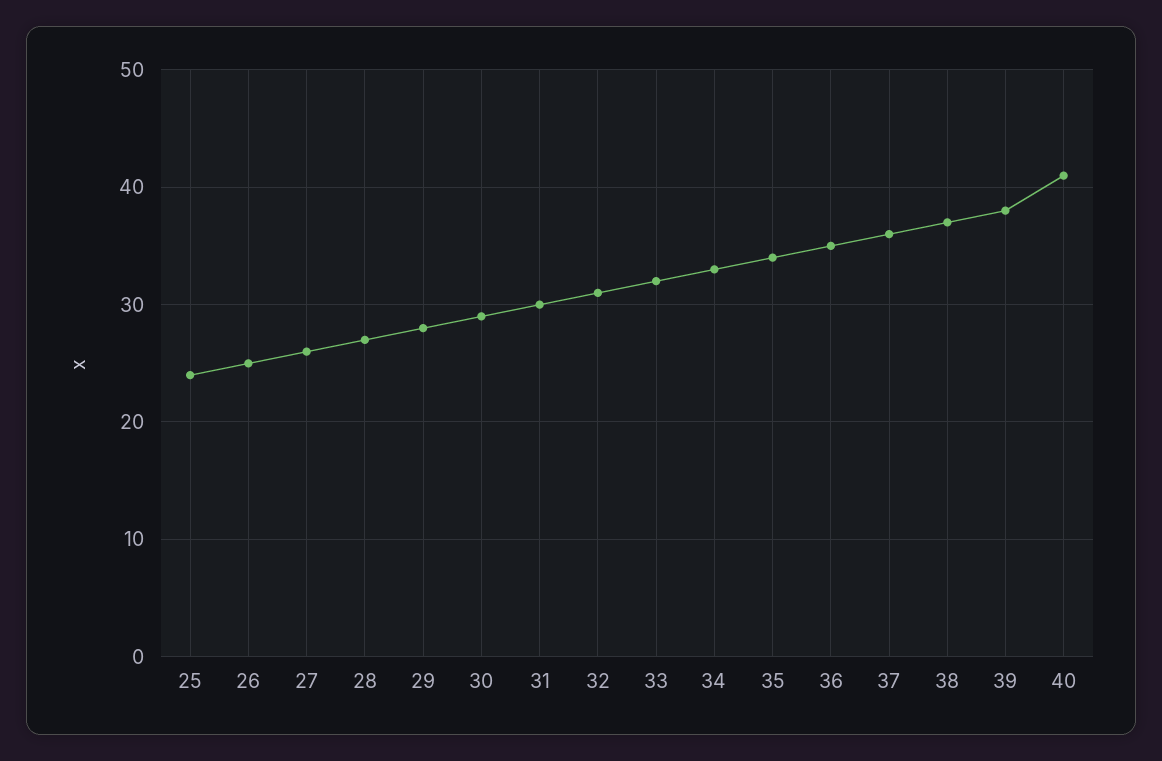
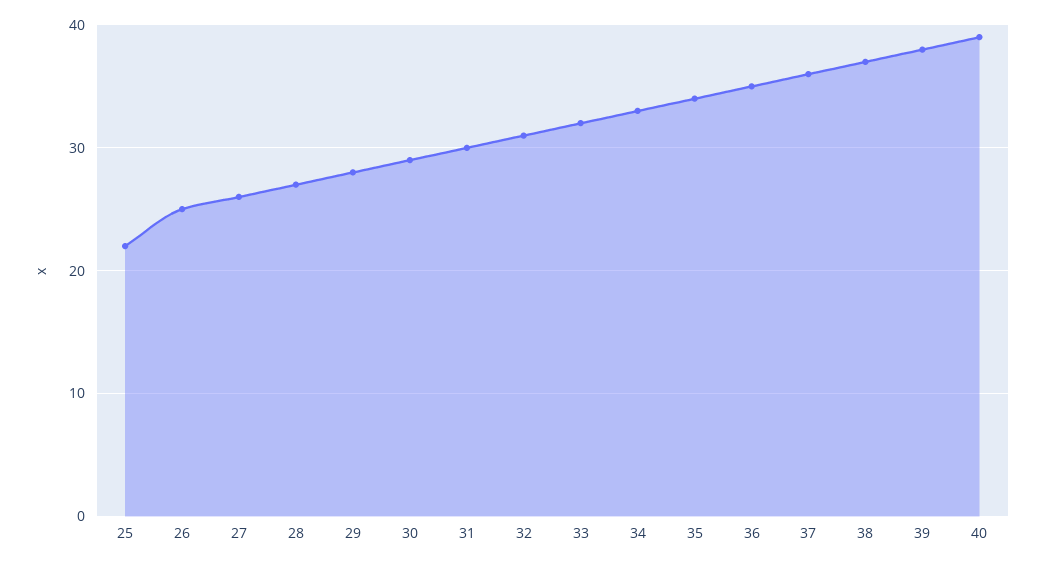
25: 24 -> 22
40: 41 -> 39

